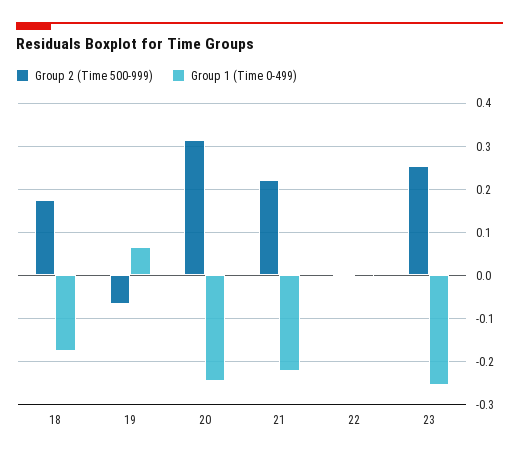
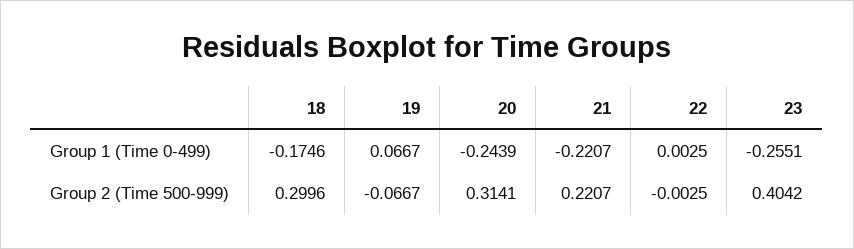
Group 2 (Time 500-999), 18: 0.18 -> 0.2996
Group 2 (Time 500-999), 23: 0.26 -> 0.4042

